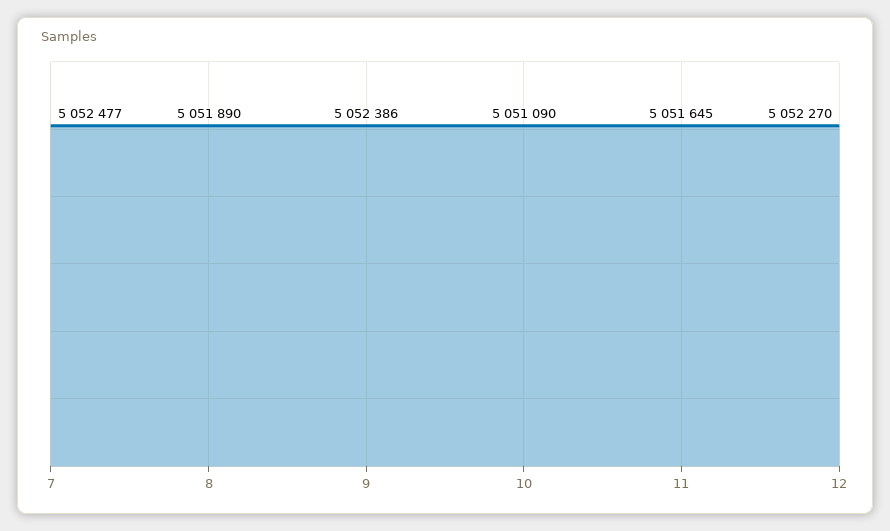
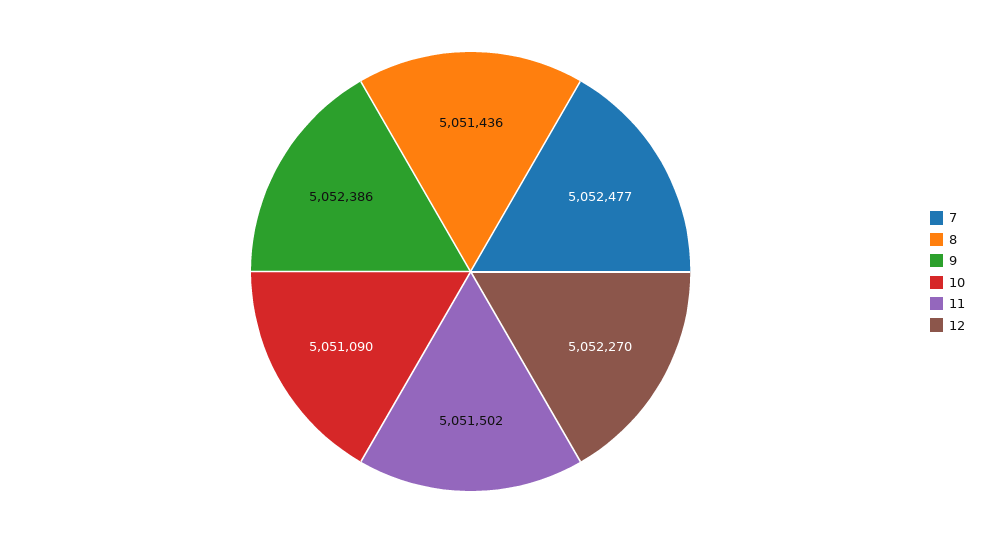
8: 5051890 -> 5051436
11: 5051645 -> 5051502

